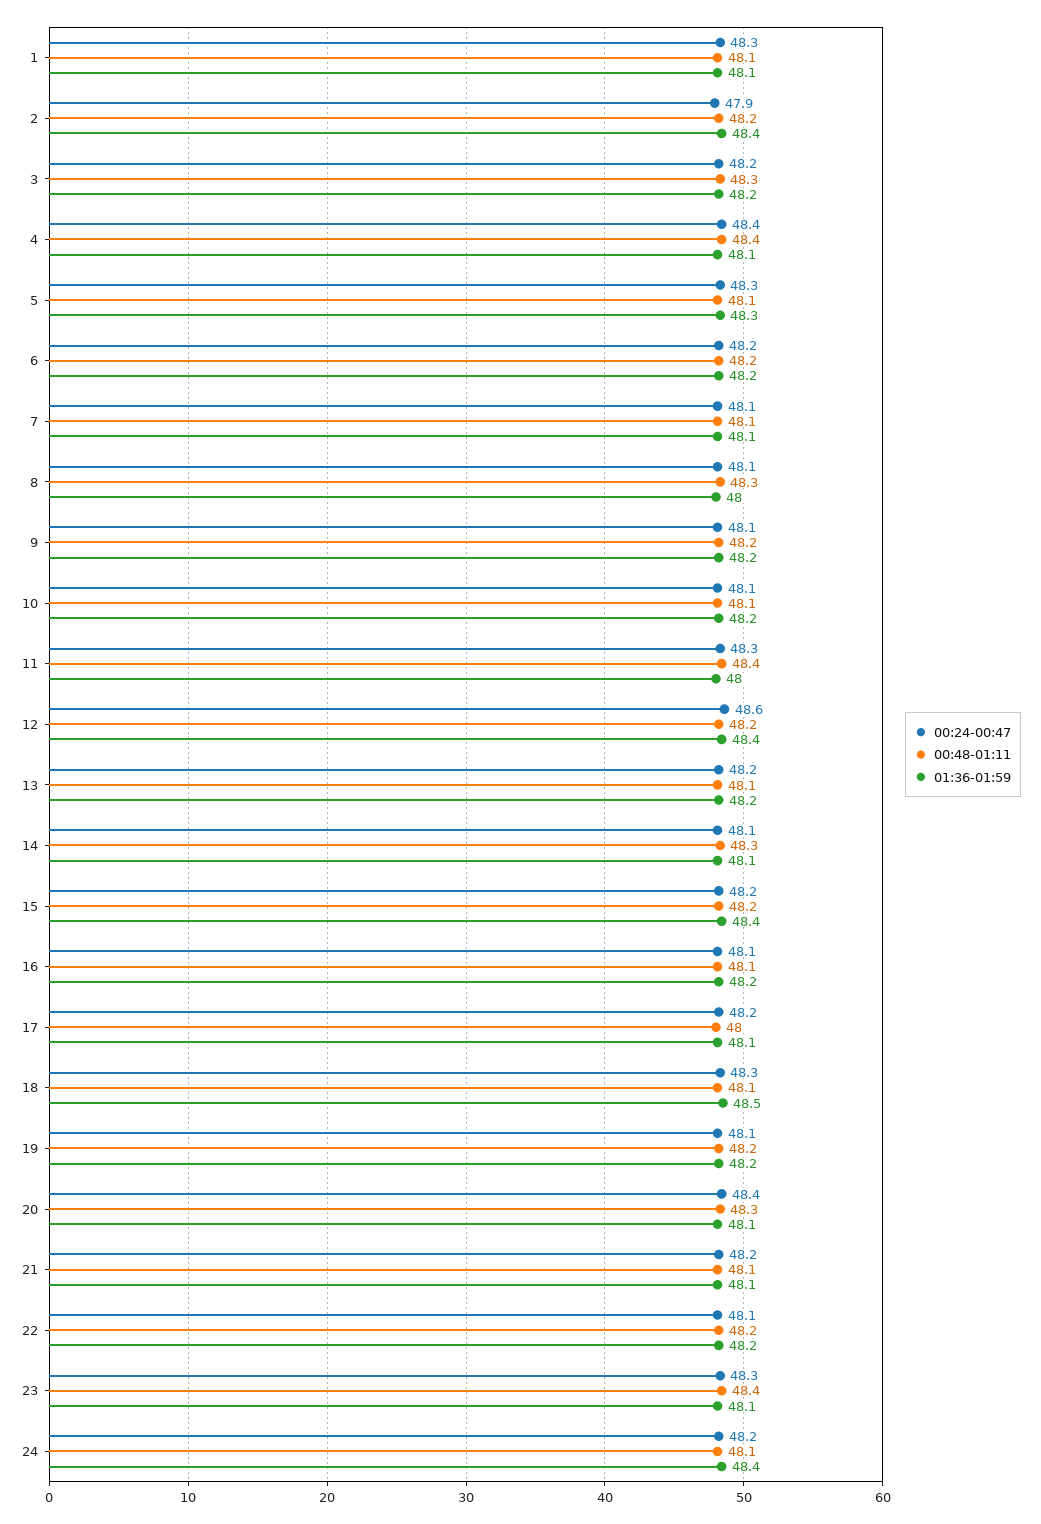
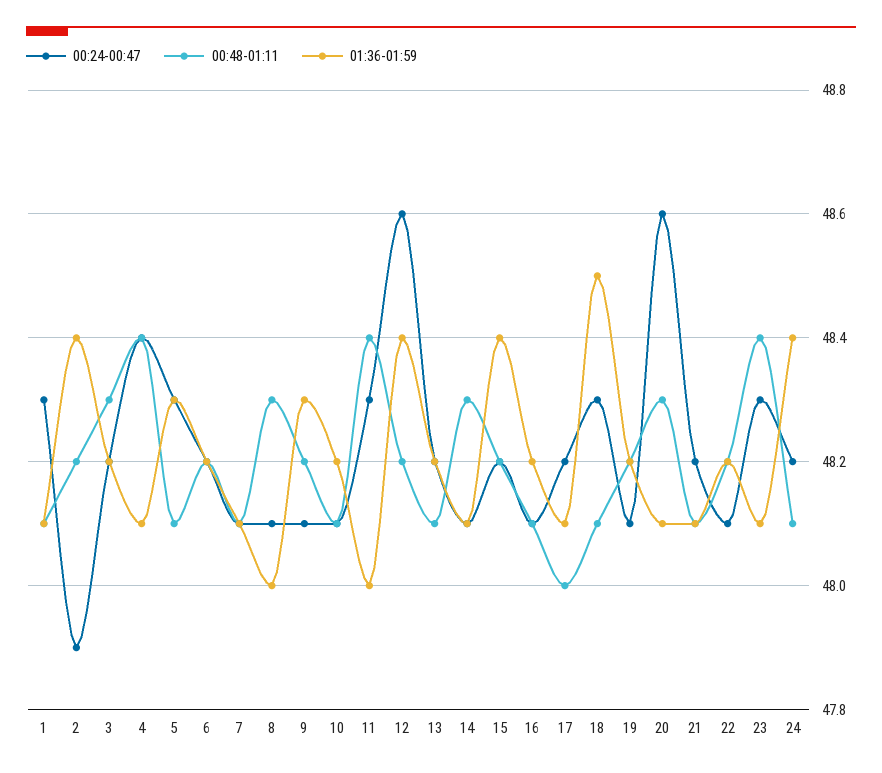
01:36-01:59, 9: 48.2 -> 48.3
00:24-00:47, 20: 48.4 -> 48.6

